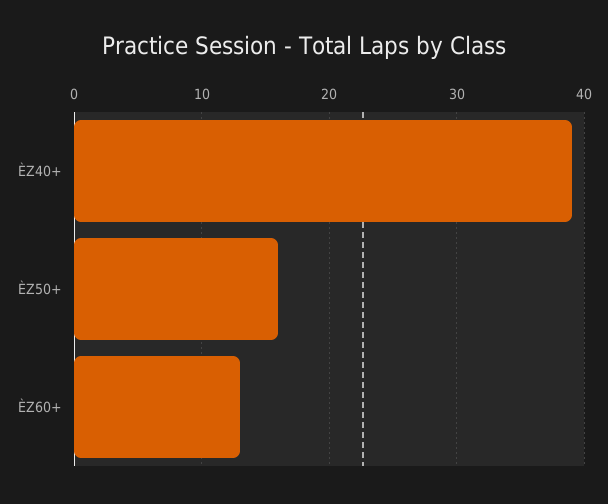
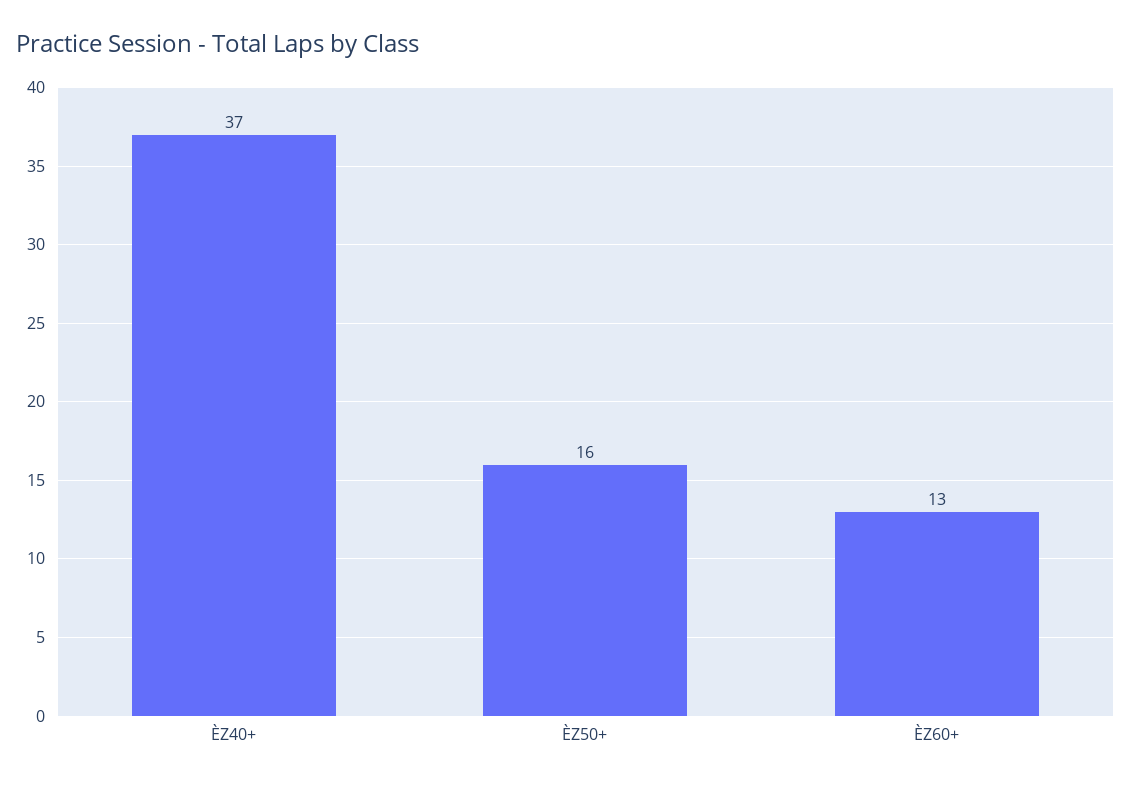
ÈZ40+: 39 -> 37

